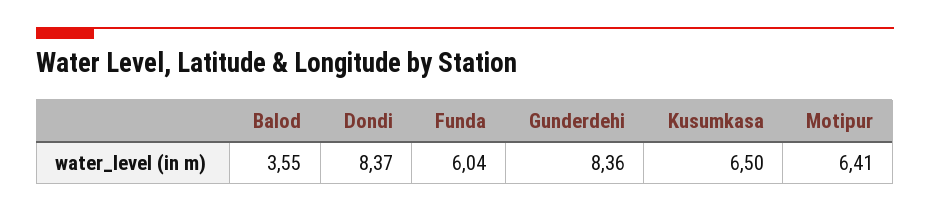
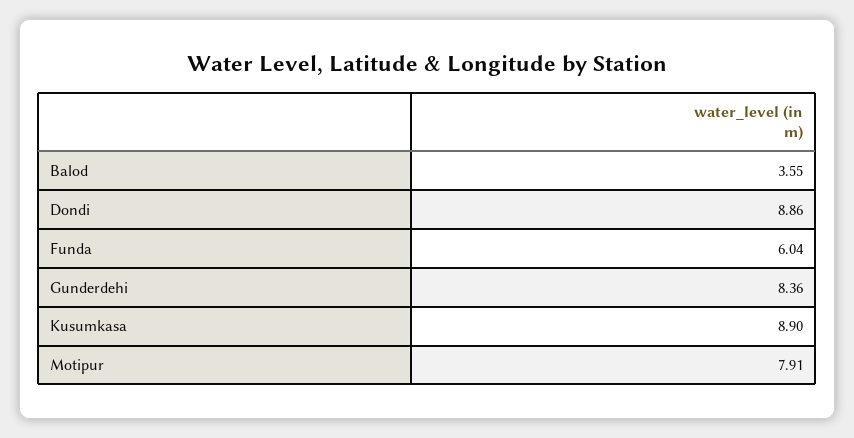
Dondi: 8.37 -> 8.86
Kusumkasa: 6.5 -> 8.9
Motipur: 6.41 -> 7.91

